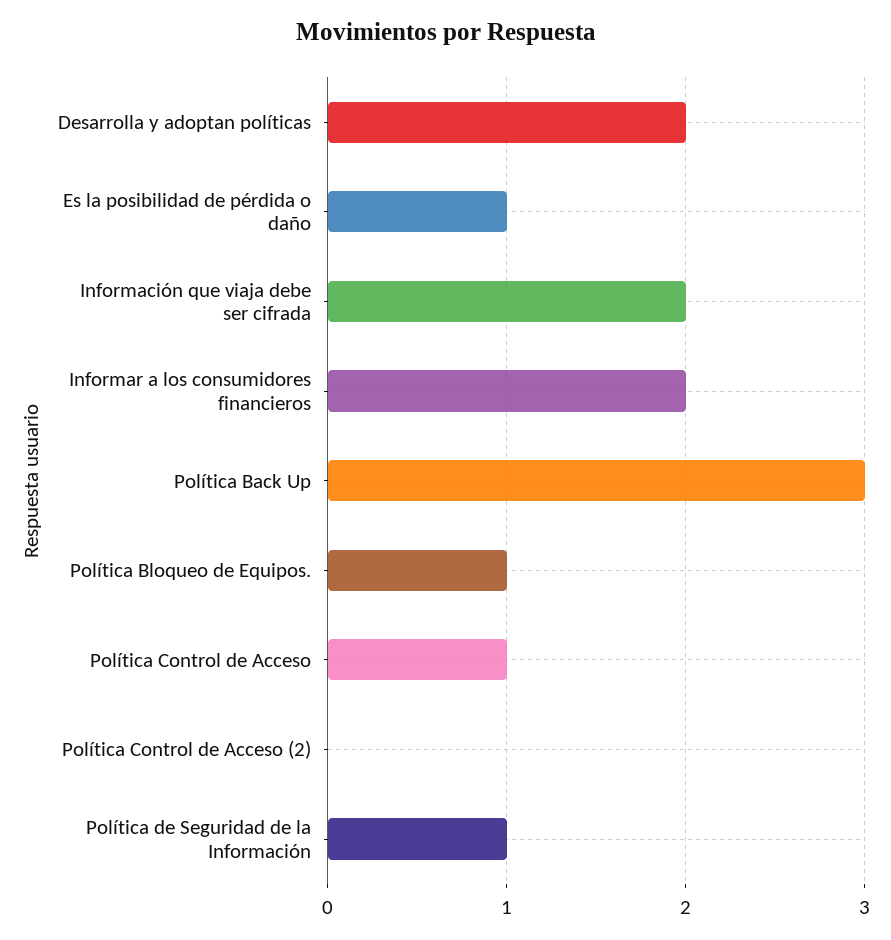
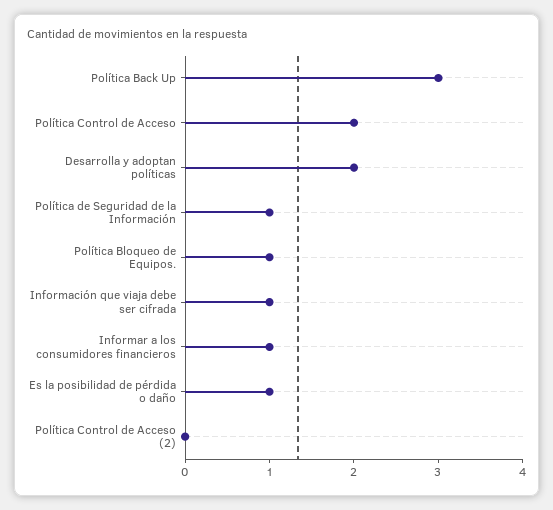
Información que viaja debe ser cifrada: 2 -> 1
Informar a los consumidores financieros: 2 -> 1
Política Control de Acceso: 1 -> 2

